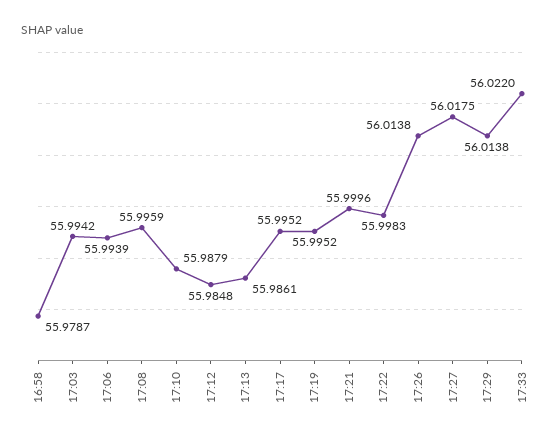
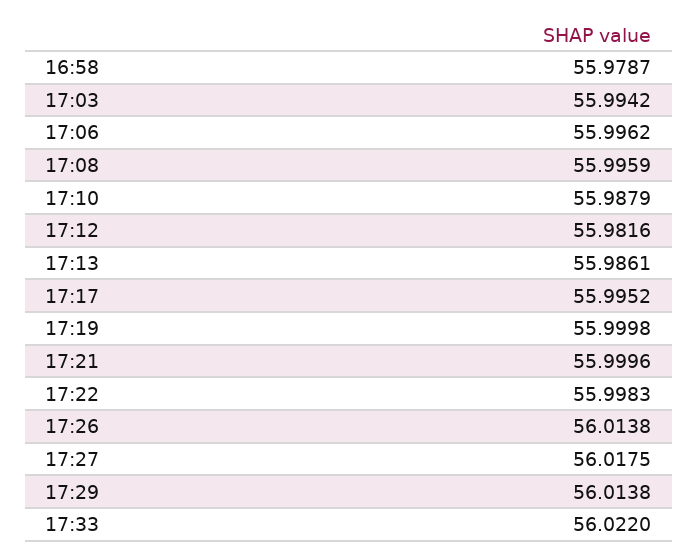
17:06: 55.9939 -> 55.9962
17:12: 55.9848 -> 55.9816
17:19: 55.9952 -> 55.9998

